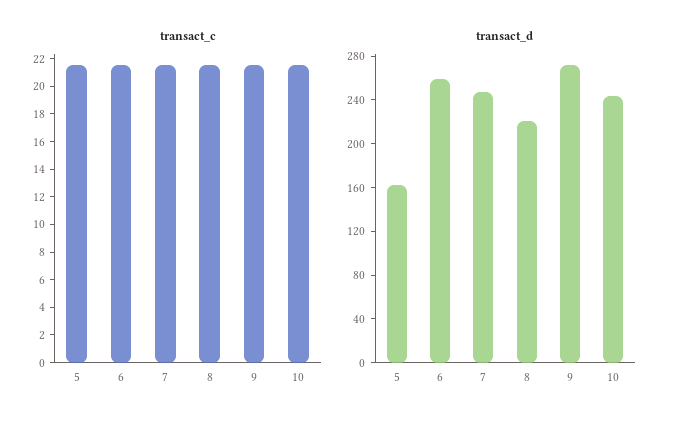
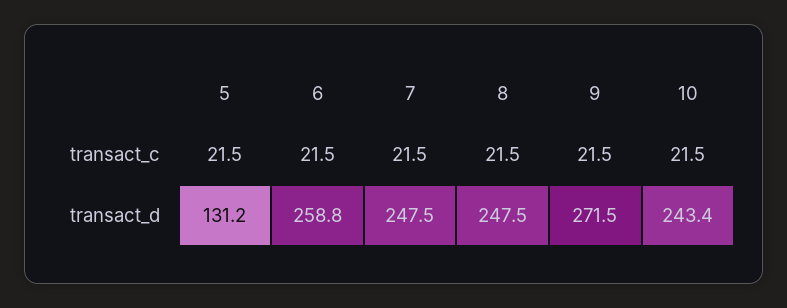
transact_d, 5: 160 -> 131.2
transact_d, 8: 220 -> 247.5

